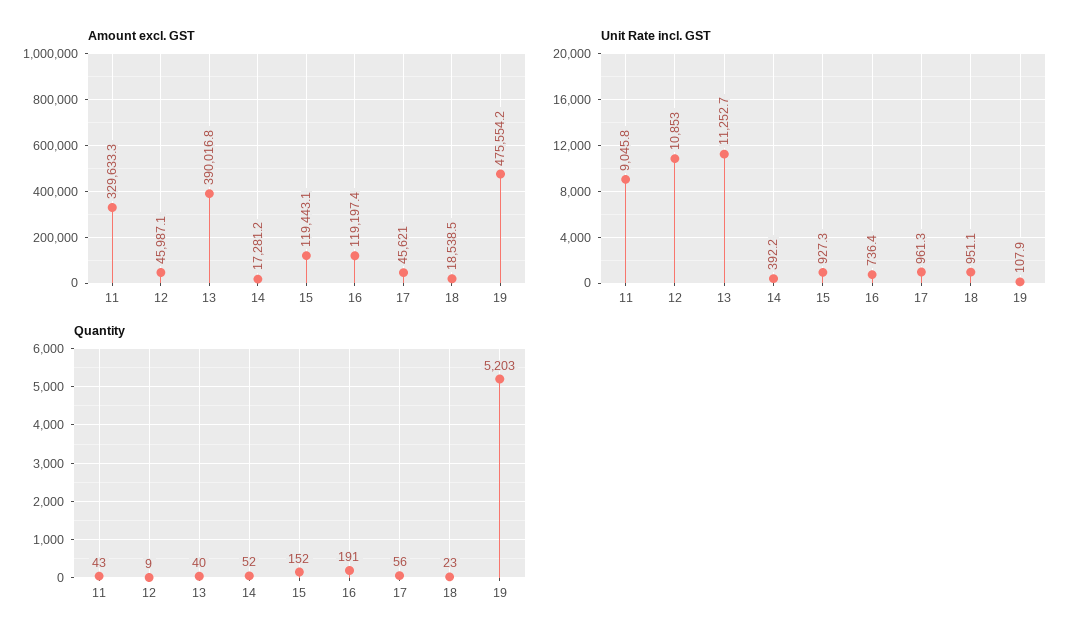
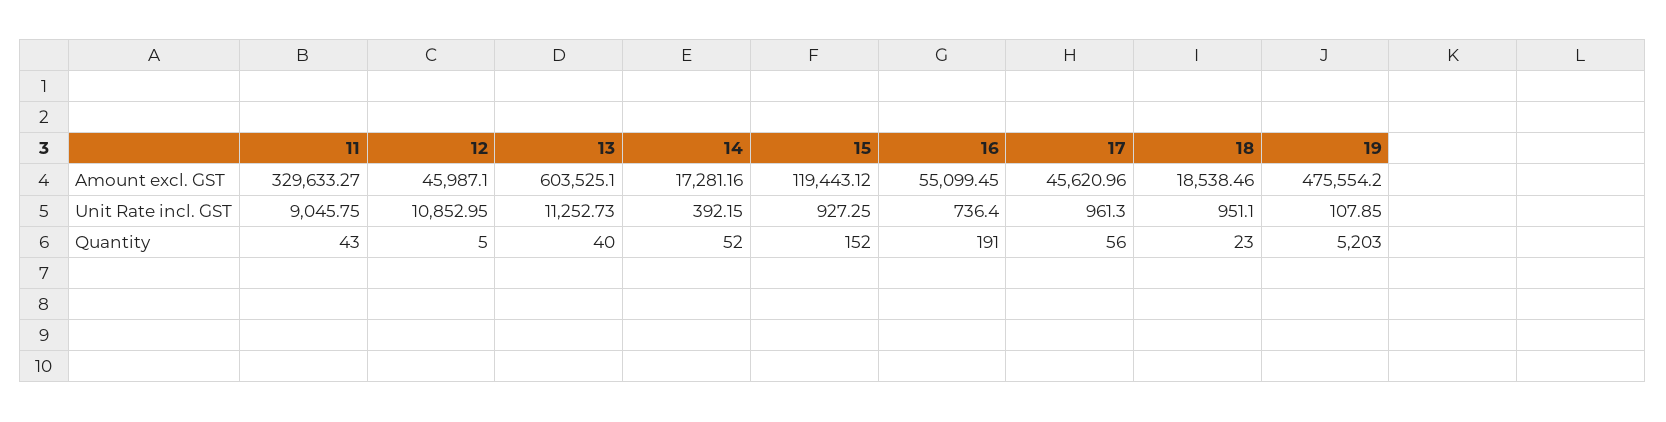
Amount excl. GST, 13: 390016.8 -> 603525.1
Amount excl. GST, 16: 119197.4 -> 55099.45
Quantity, 12: 9 -> 5

